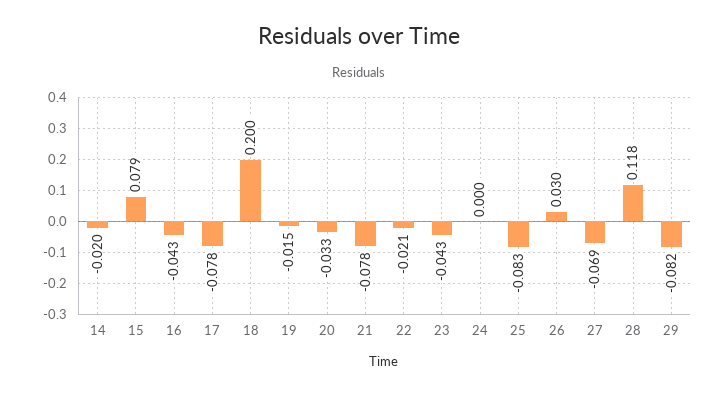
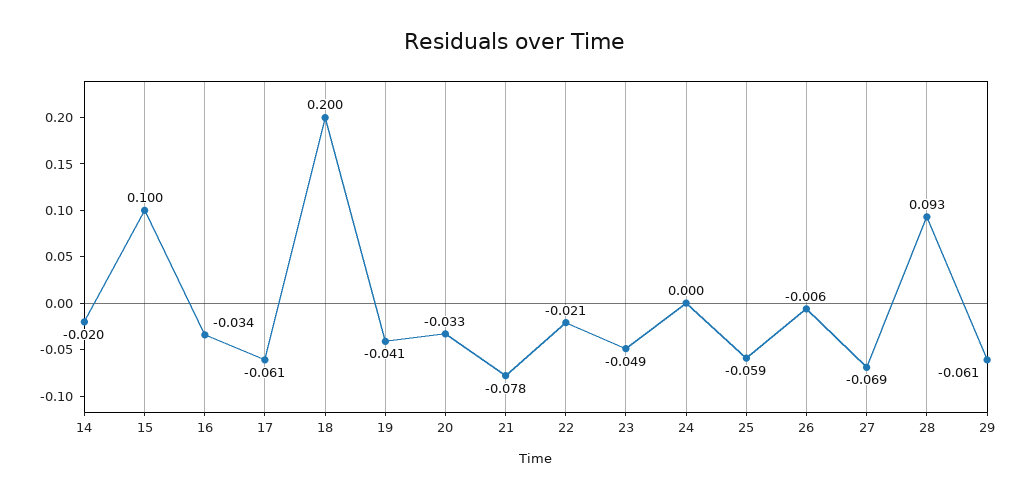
15: 0.079 -> 0.1
16: -0.043 -> -0.034
17: -0.078 -> -0.061
19: -0.015 -> -0.041
23: -0.043 -> -0.049
25: -0.083 -> -0.059
26: 0.03 -> -0.006
28: 0.118 -> 0.093
29: -0.082 -> -0.061

